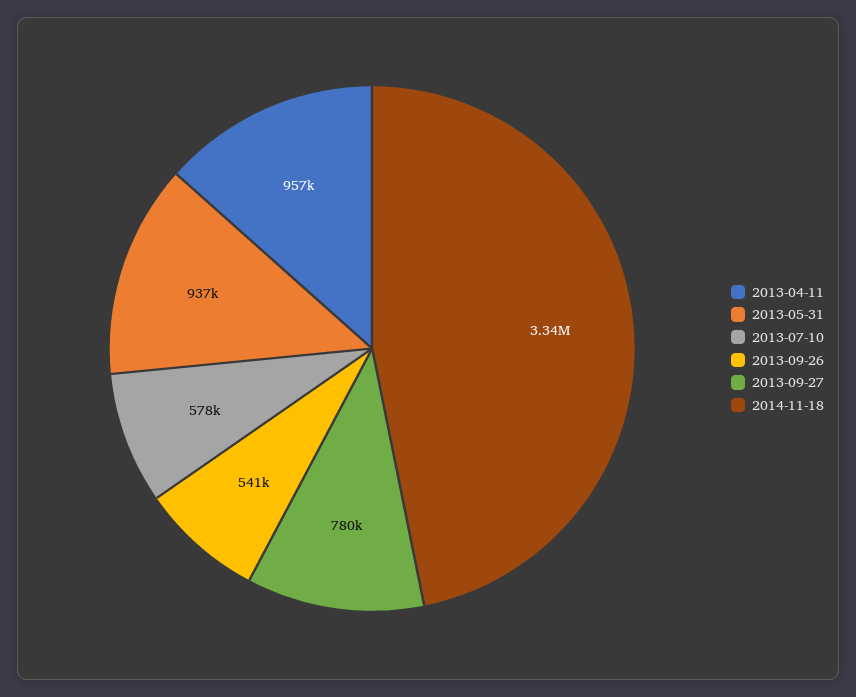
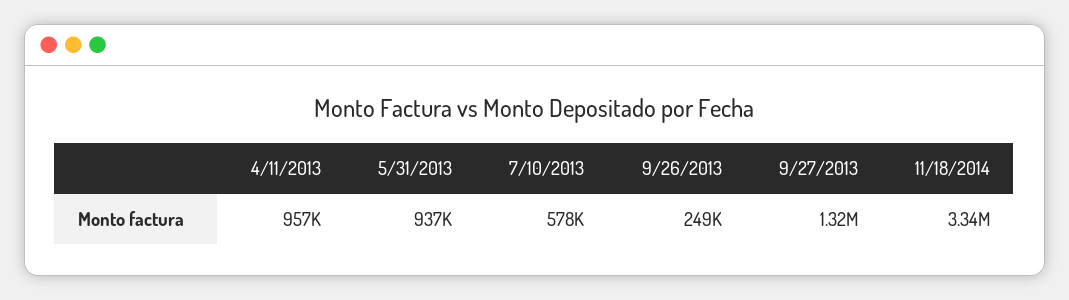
2013-09-26: 541000 -> 249000
2013-09-27: 780000 -> 1320000

